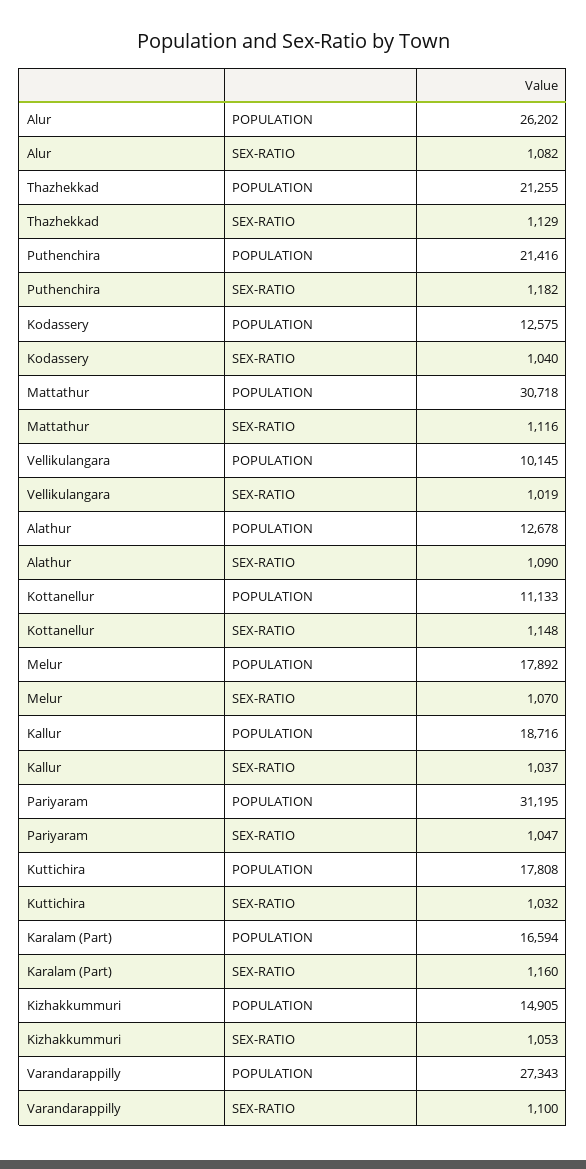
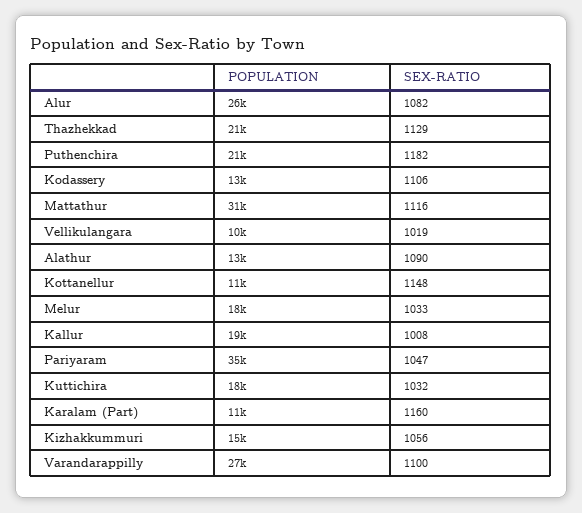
Kodassery, SEX-RATIO: 1040 -> 1106
Melur, SEX-RATIO: 1070 -> 1033
Kallur, SEX-RATIO: 1037 -> 1008
Pariyaram, POPULATION: 31195 -> 35000
Karalam (Part), POPULATION: 16594 -> 11000
Kizhakkummuri, SEX-RATIO: 1053 -> 1056

